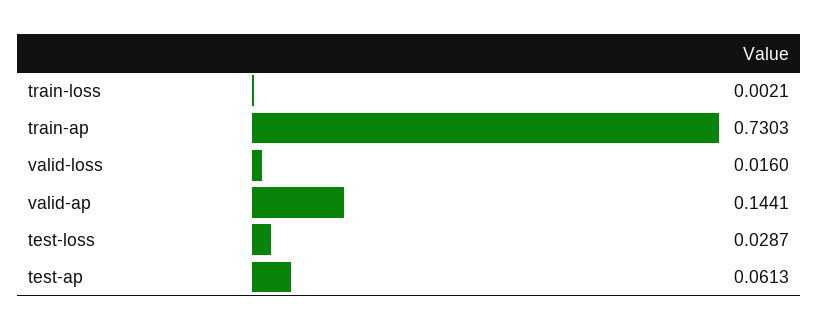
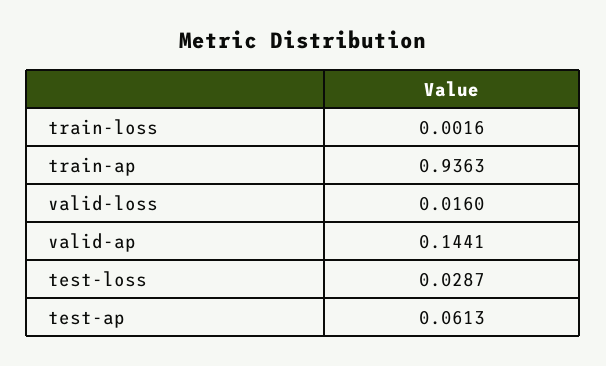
train-loss: 0.0021 -> 0.0016
train-ap: 0.7303 -> 0.9363

